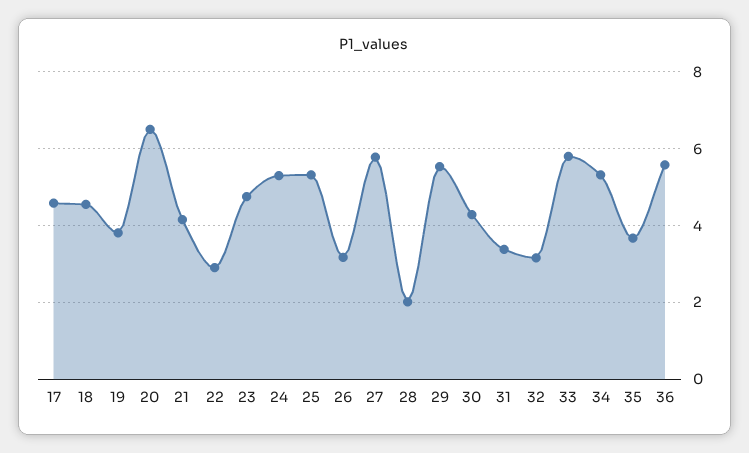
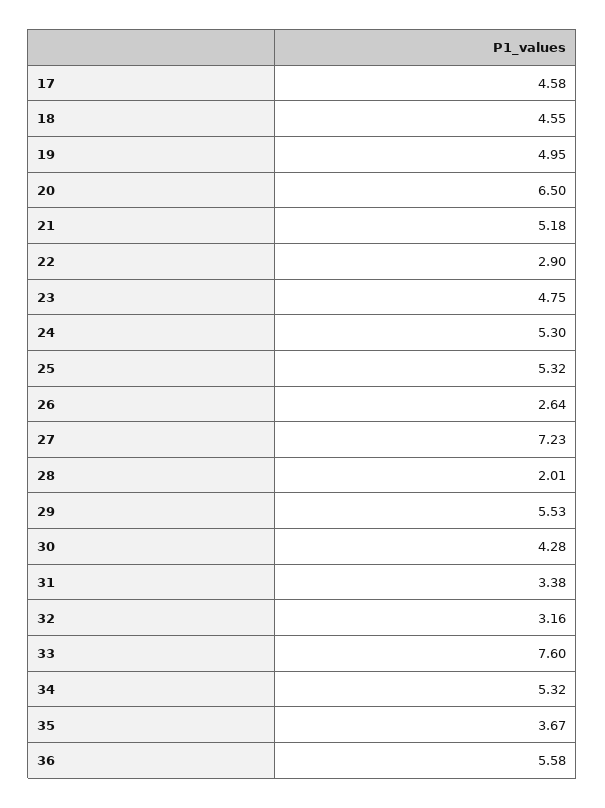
19: 3.8 -> 4.95
21: 4.2 -> 5.18
26: 3.2 -> 2.64
27: 5.8 -> 7.23
33: 5.8 -> 7.6

